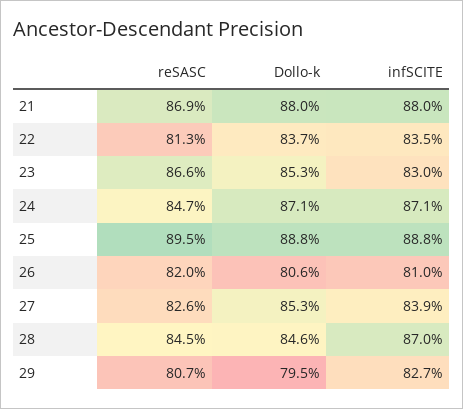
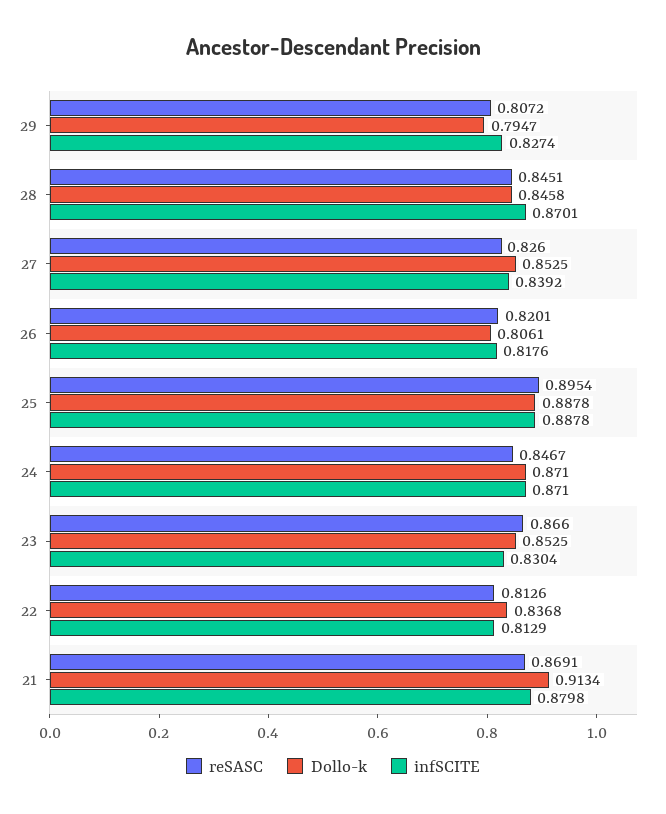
Dollo-k, 21: 0.88 -> 0.9134
infSCITE, 22: 0.835 -> 0.8129
infSCITE, 26: 0.81 -> 0.8176

